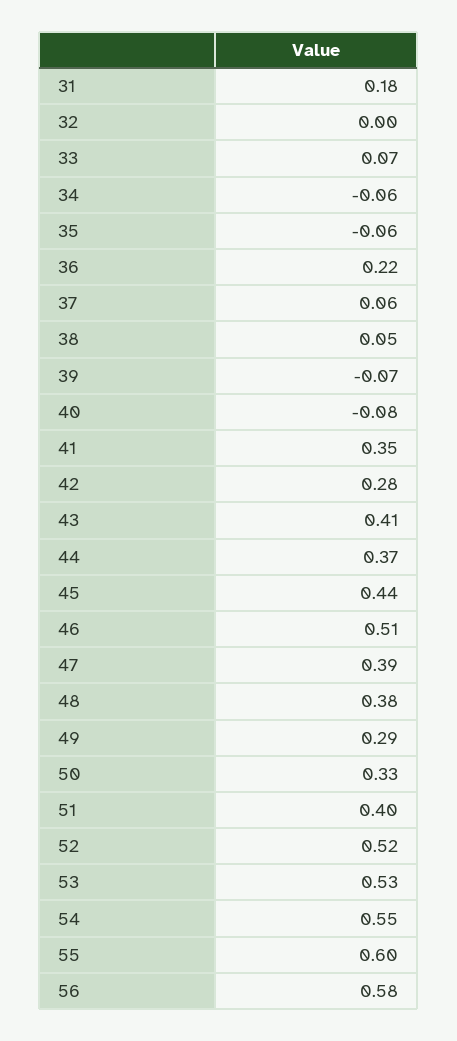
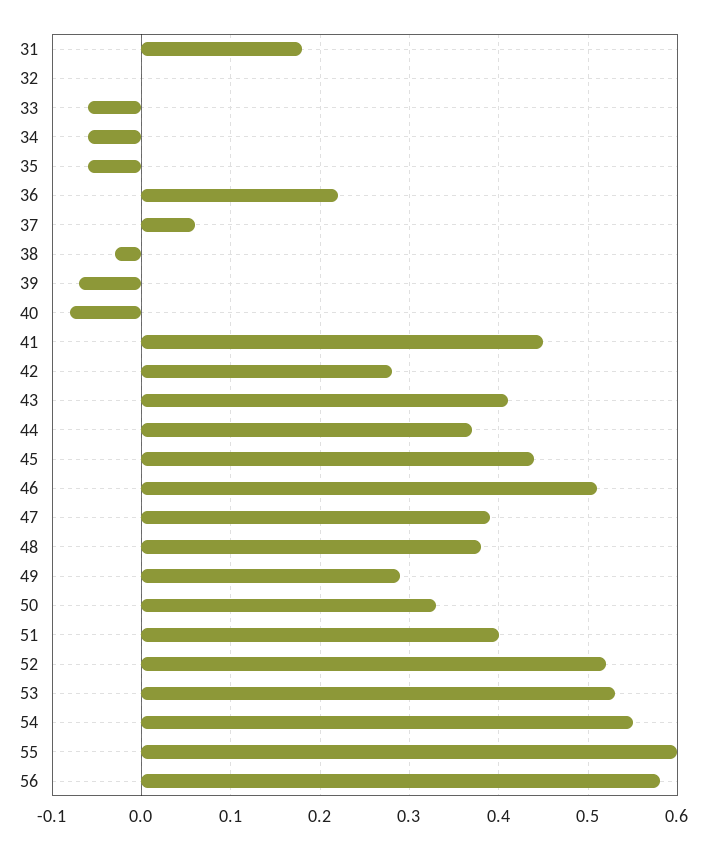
33: 0.07 -> -0.06
38: 0.05 -> -0.03
41: 0.35 -> 0.45

